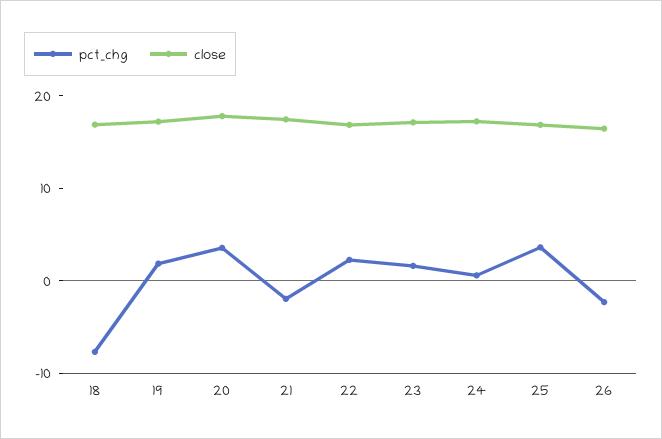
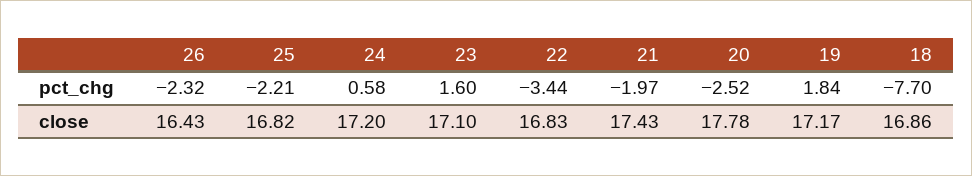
pct_chg, 20: 4 -> -2.52
pct_chg, 22: 2 -> -3.44
pct_chg, 25: 4 -> -2.21

